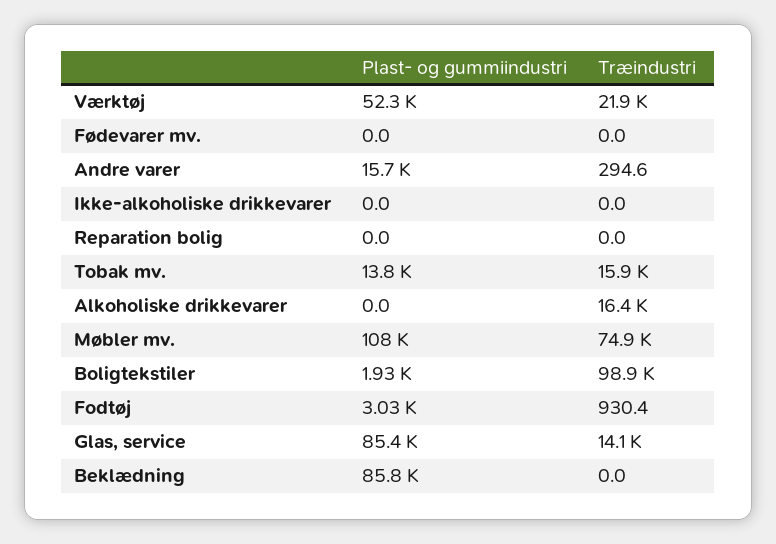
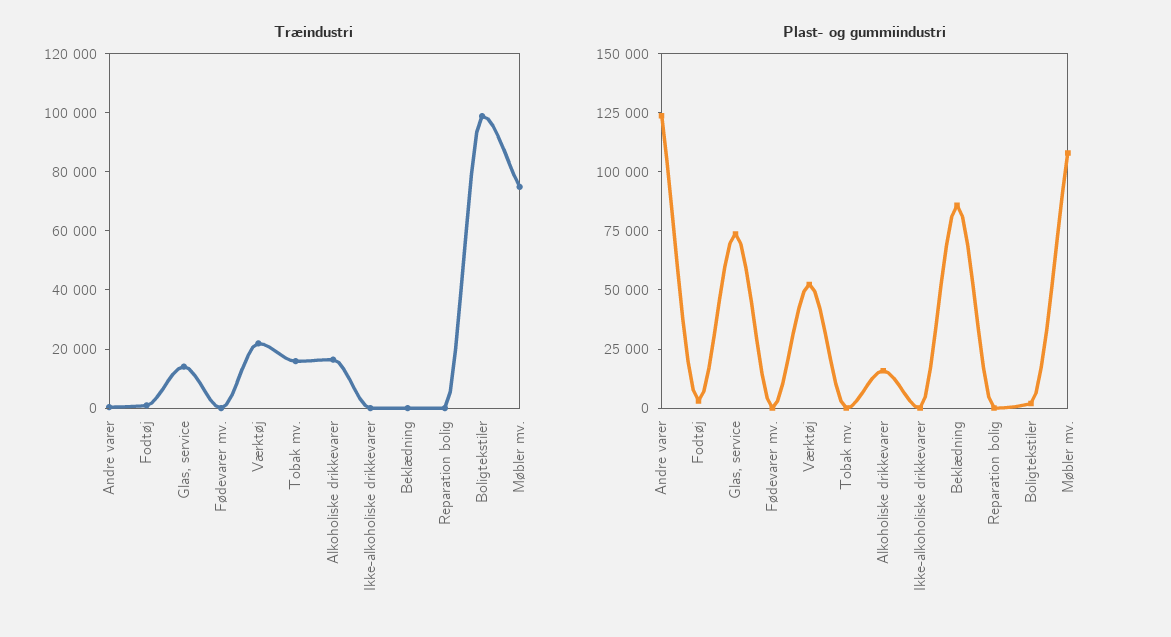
Plast- og gummiindustri, Andre varer: 15700 -> 125000
Plast- og gummiindustri, Tobak mv.: 13800 -> 0
Plast- og gummiindustri, Alkoholiske drikkevarer: 0 -> 15000
Plast- og gummiindustri, Glas, service: 85400 -> 75000

